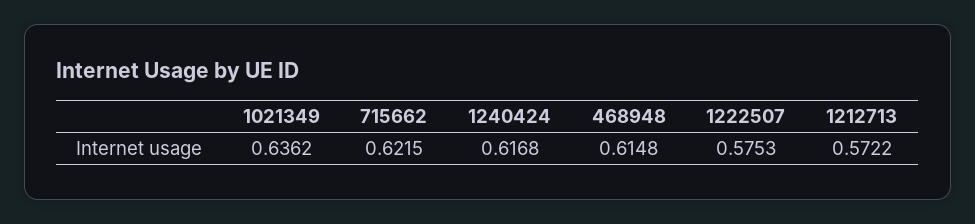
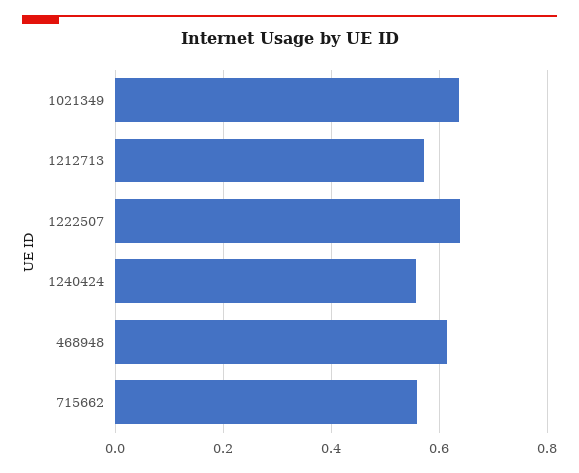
715662: 0.6215 -> 0.56
1240424: 0.6168 -> 0.56
1222507: 0.5753 -> 0.64

